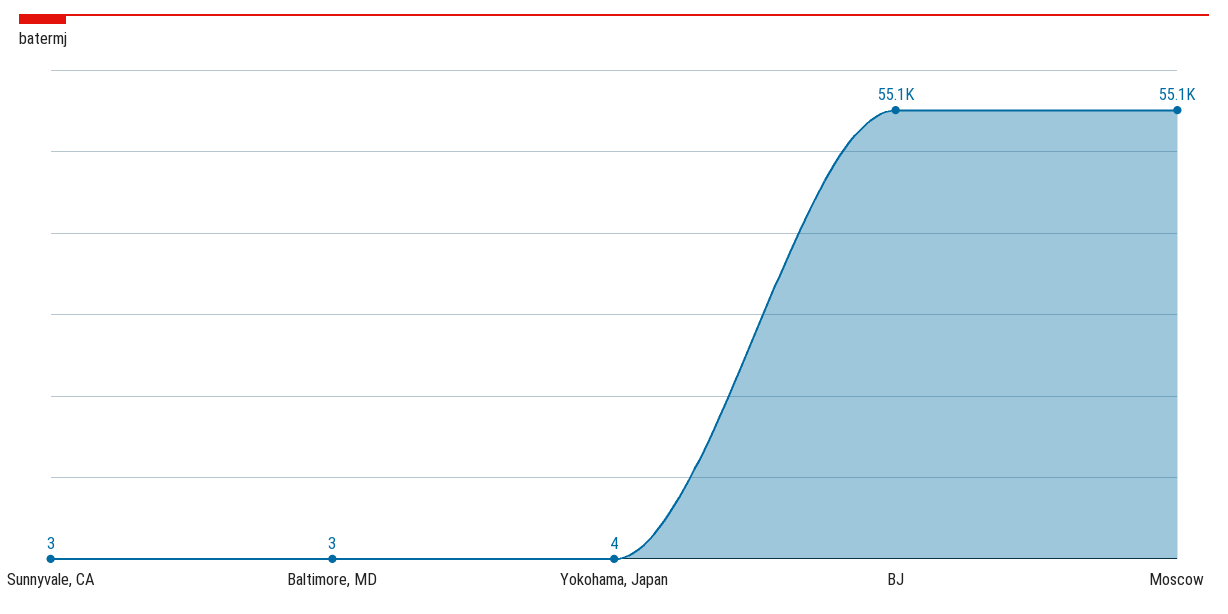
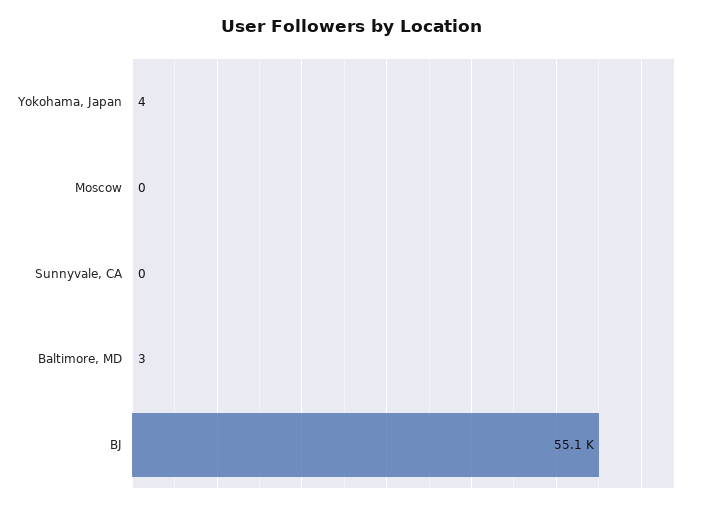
Sunnyvale, CA: 3 -> 0
Moscow: 55100 -> 0

